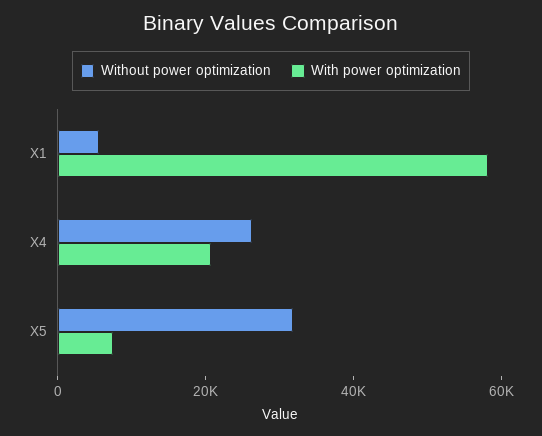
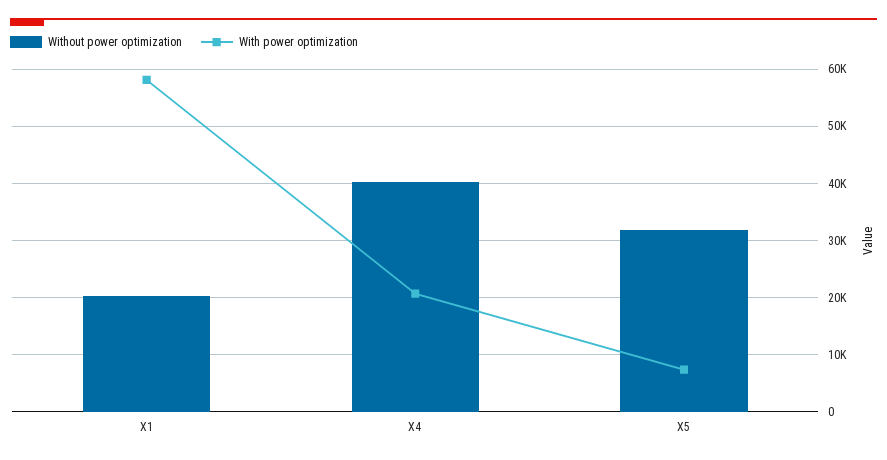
Without power optimization, X1: 5000 -> 20000
Without power optimization, X4: 25000 -> 40000

